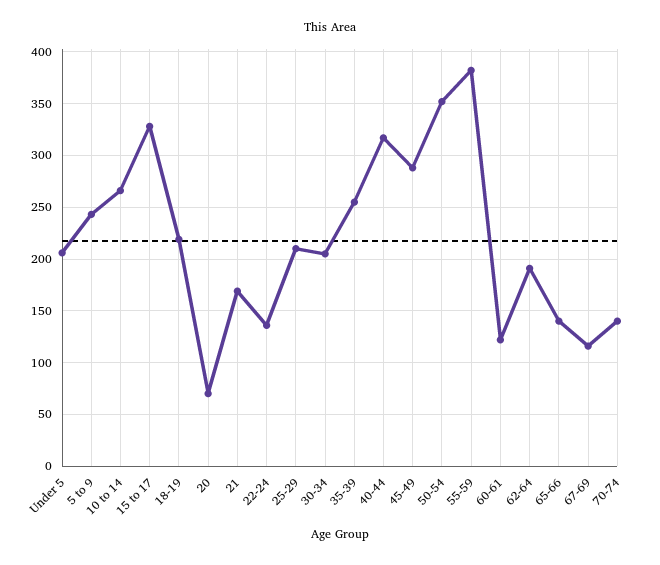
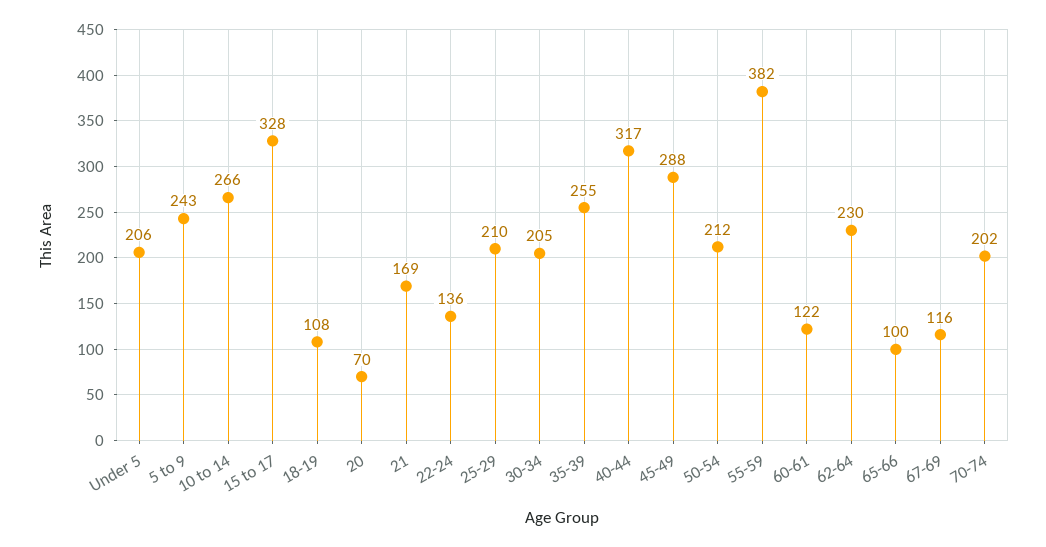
18-19: 220 -> 108
50-54: 350 -> 212
62-64: 190 -> 230
65-66: 140 -> 100
70-74: 140 -> 202

